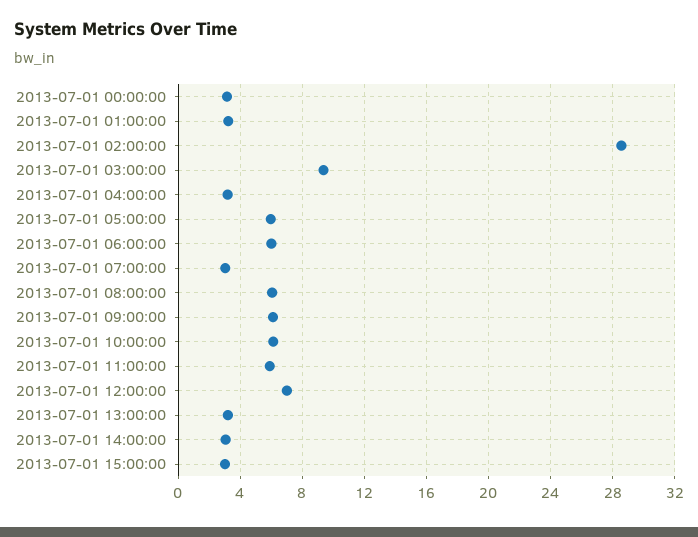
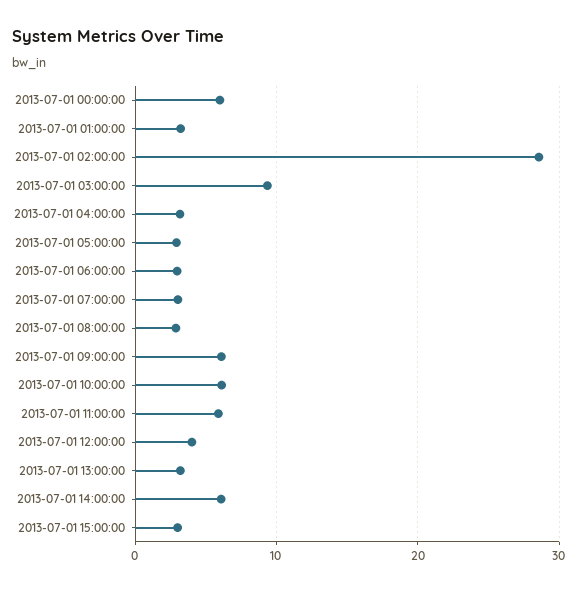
2013-07-01 00:00:00: 3 -> 6
2013-07-01 05:00:00: 6 -> 3
2013-07-01 06:00:00: 6 -> 3
2013-07-01 08:00:00: 6 -> 3
2013-07-01 12:00:00: 7 -> 4
2013-07-01 14:00:00: 3 -> 6

